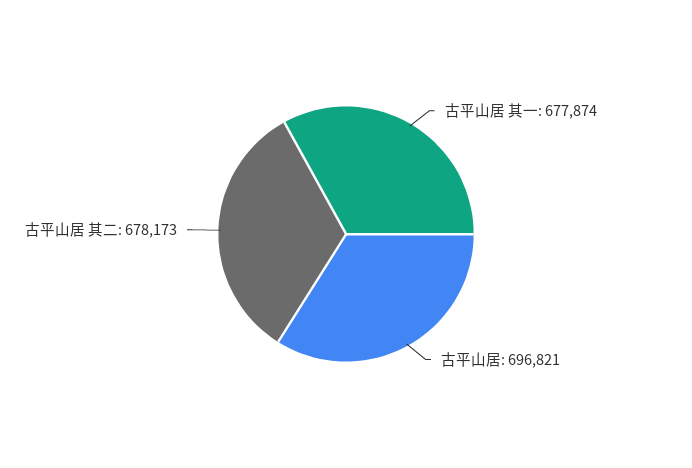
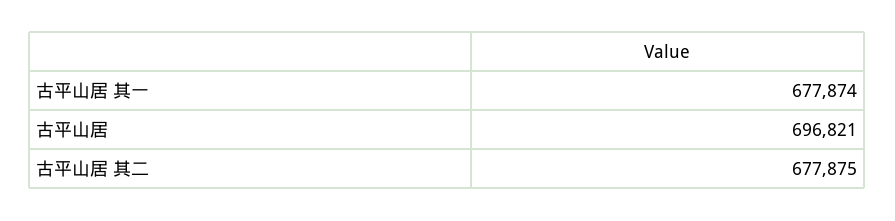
古平山居 其二: 678173 -> 677875

